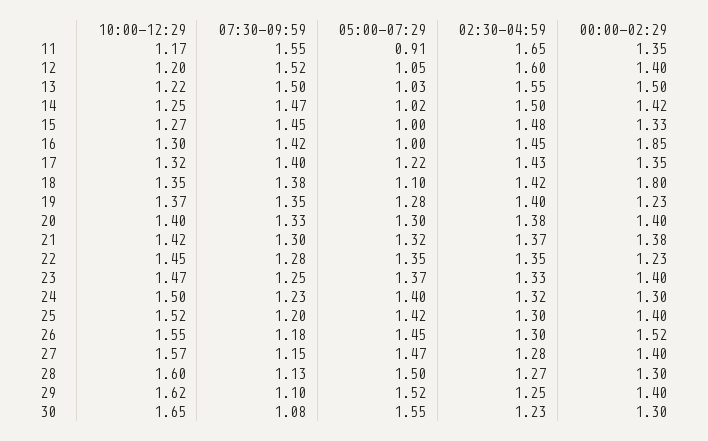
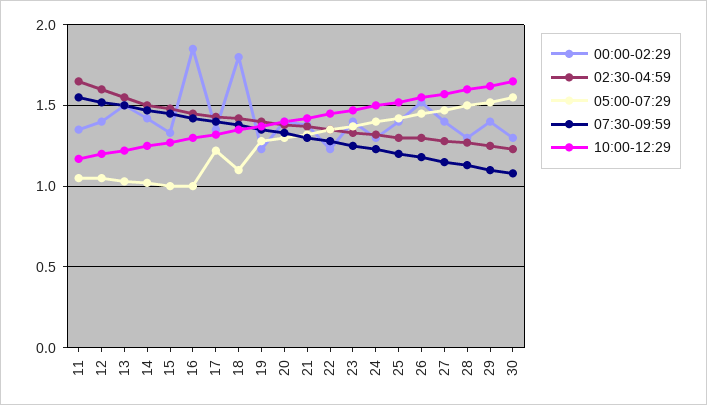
05:00-07:29, 11: 0.91 -> 1.05

